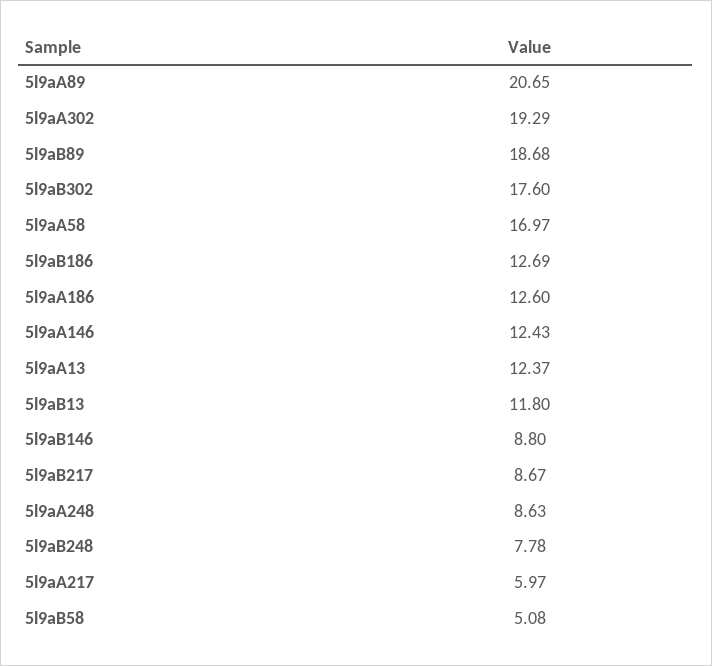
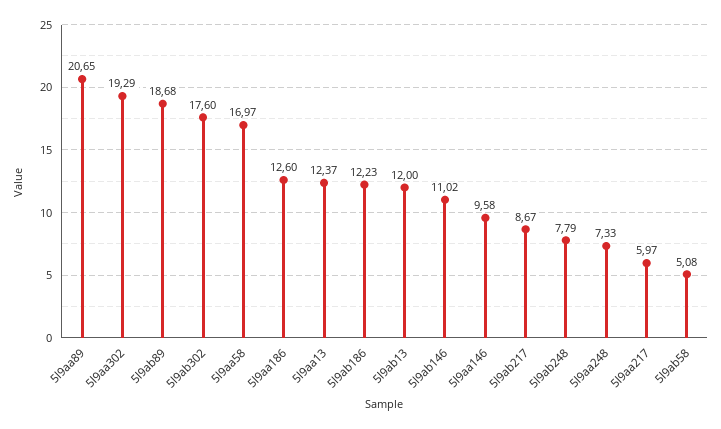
5l9aB186: 12.69 -> 12.23
5l9aA146: 12.43 -> 9.58
5l9aB13: 11.8 -> 12
5l9aB146: 8.8 -> 11.02
5l9aA248: 8.63 -> 7.33
5l9aB248: 7.78 -> 7.79

